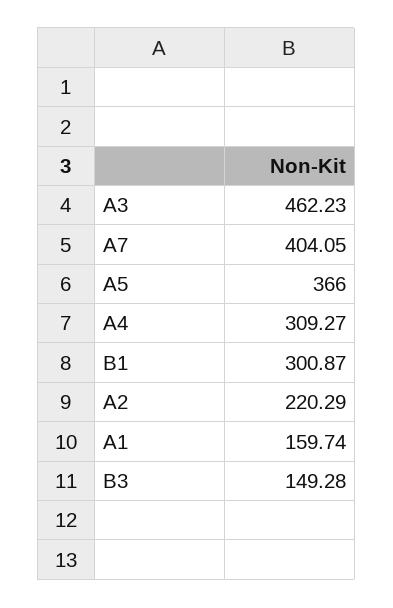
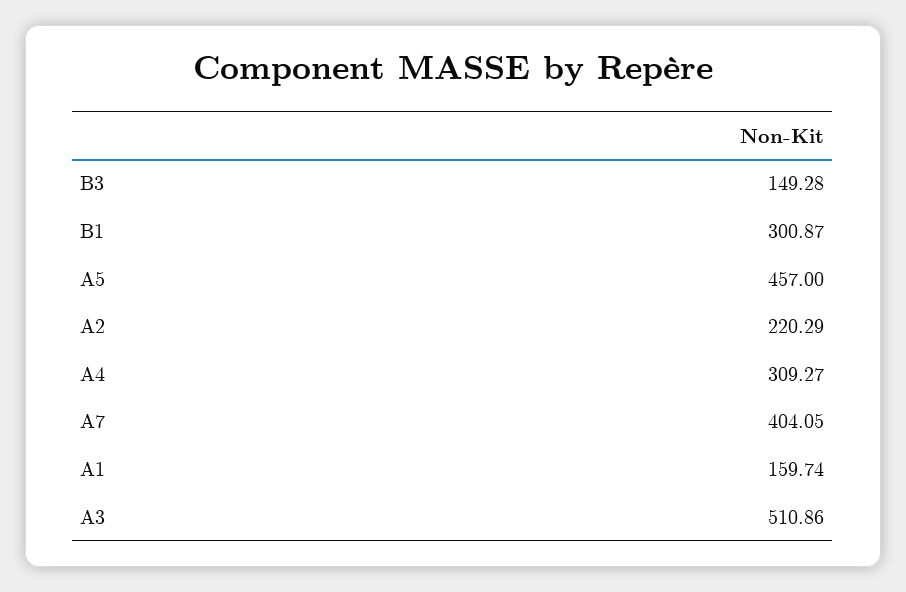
A3: 462.23 -> 510.86
A5: 366 -> 457

